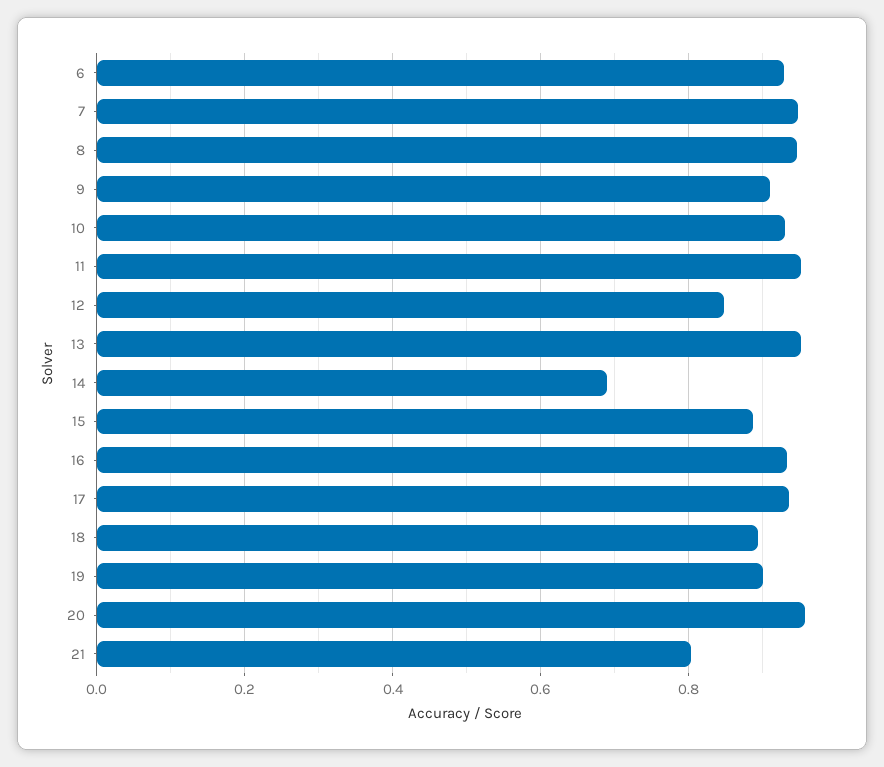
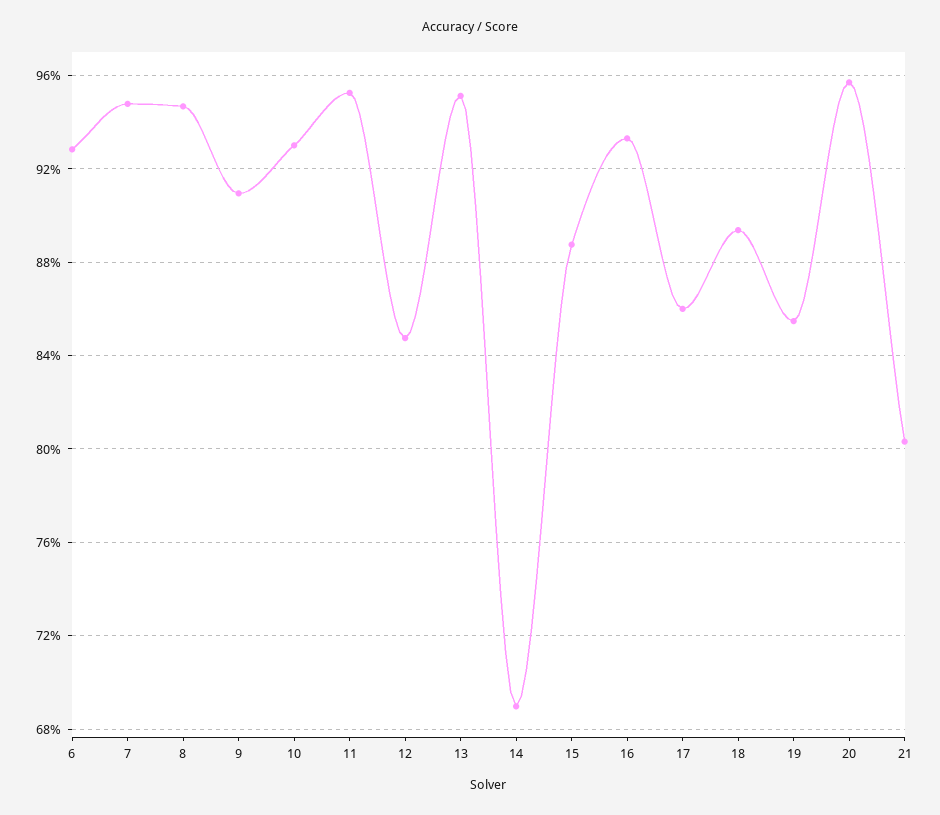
17: 0.94 -> 0.86
19: 0.9 -> 0.855

